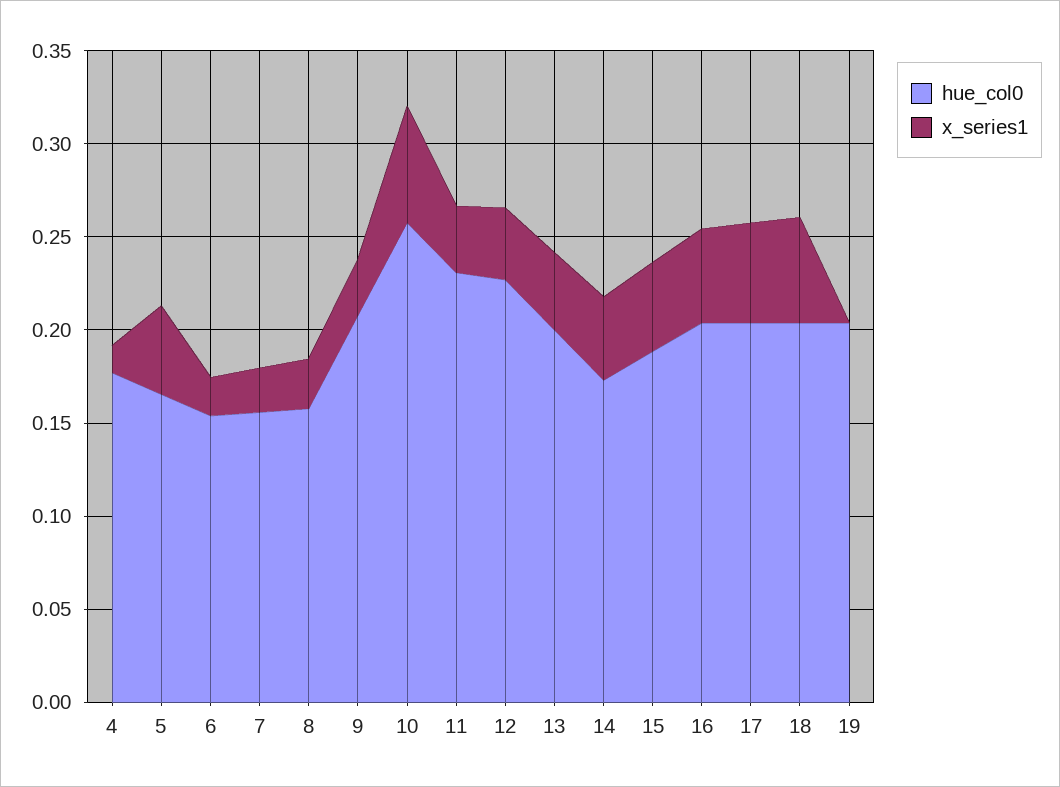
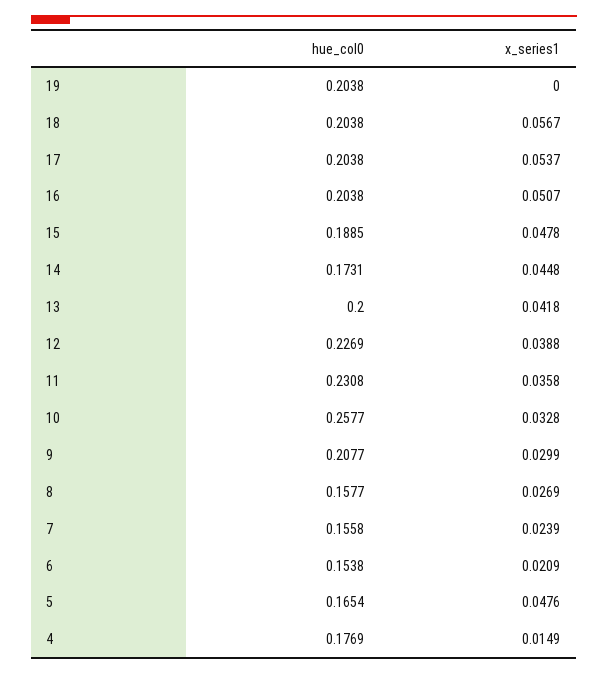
x_series1, 10: 0.06 -> 0.0328

